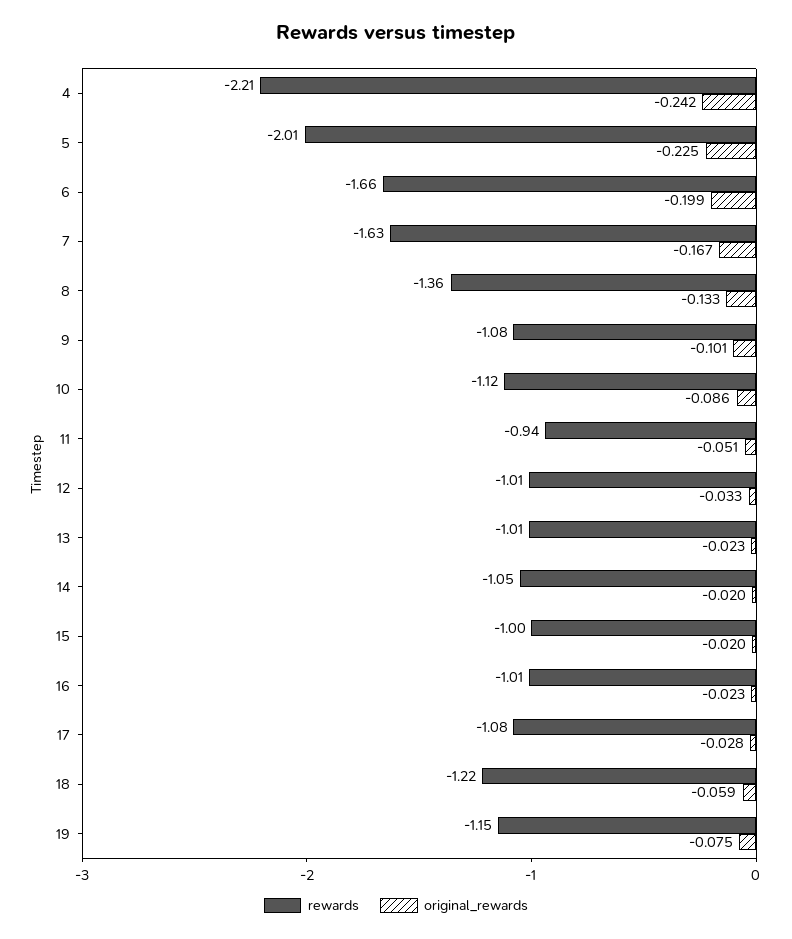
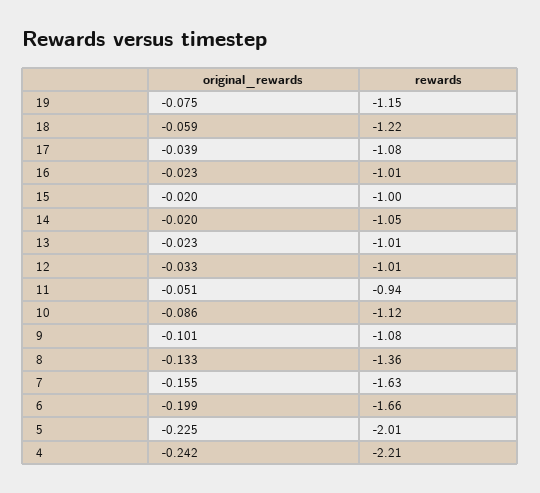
original_rewards, 7: -0.167 -> -0.155
original_rewards, 17: -0.028 -> -0.039

